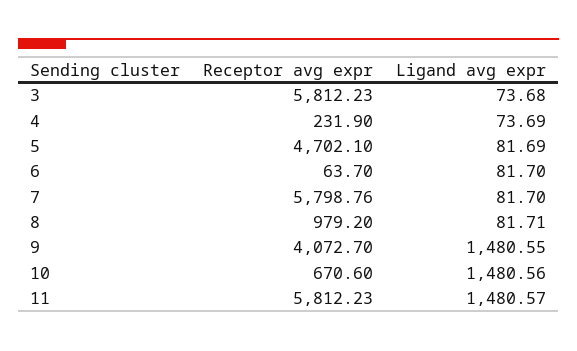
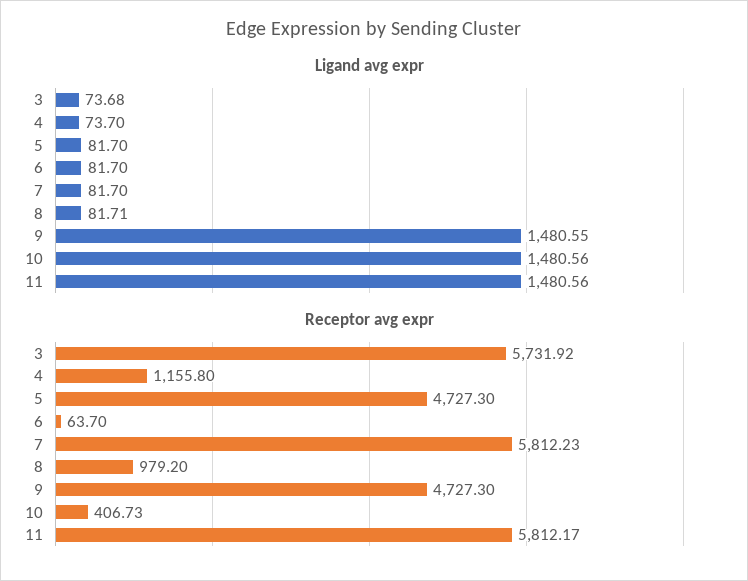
Receptor avg expr, 3: 5812.23 -> 5731.92
Receptor avg expr, 4: 231.9 -> 1155.8
Ligand avg expr, 4: 73.69 -> 73.7
Receptor avg expr, 5: 4702.1 -> 4727.3
Ligand avg expr, 5: 81.69 -> 81.7
Receptor avg expr, 7: 5798.76 -> 5812.23
Receptor avg expr, 9: 4072.7 -> 4727.3
Receptor avg expr, 10: 670.6 -> 406.73
Receptor avg expr, 11: 5812.23 -> 5812.17
Ligand avg expr, 11: 1480.57 -> 1480.56

